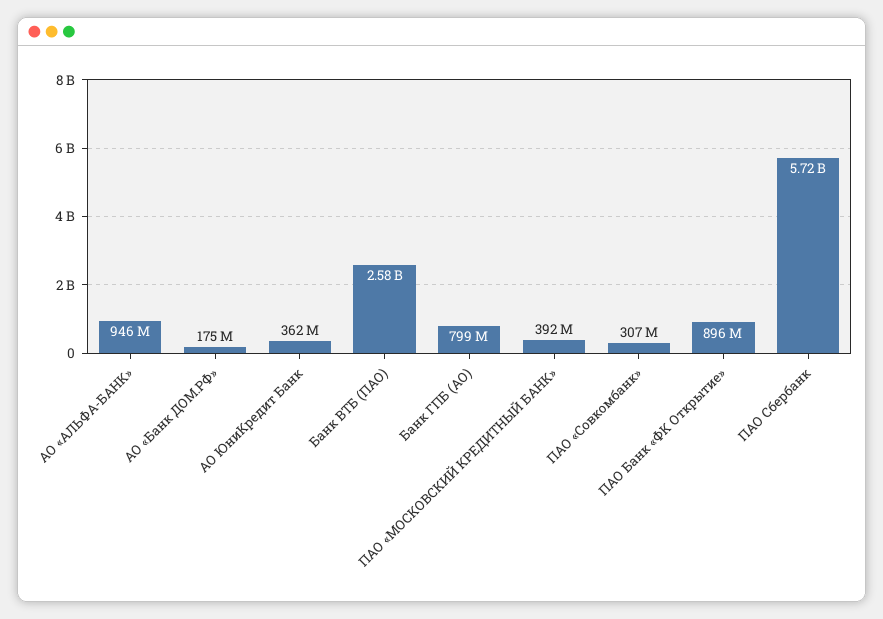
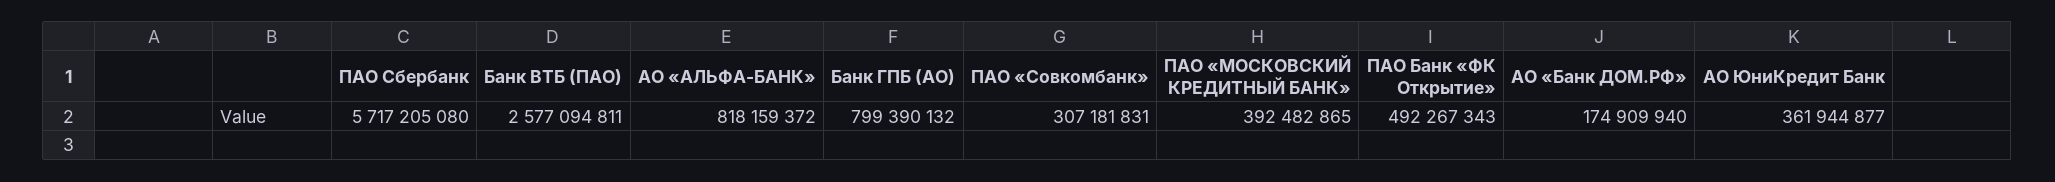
АО «АЛЬФА-БАНК»: 946000000 -> 818159372
ПАО Банк «ФК Открытие»: 896000000 -> 492267343

